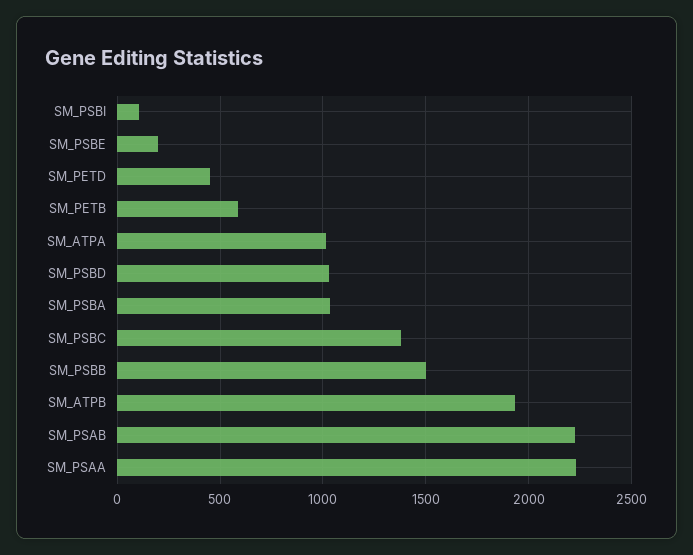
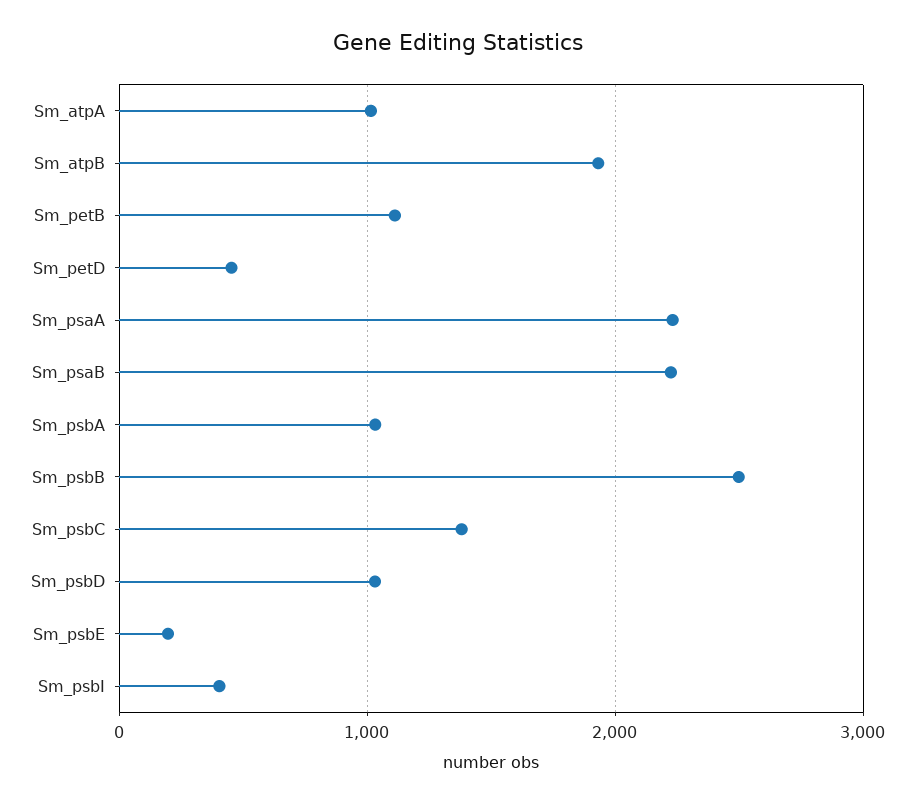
SM_PSBI: 100 -> 400
SM_PETB: 600 -> 1100
SM_PSBB: 1500 -> 2500

